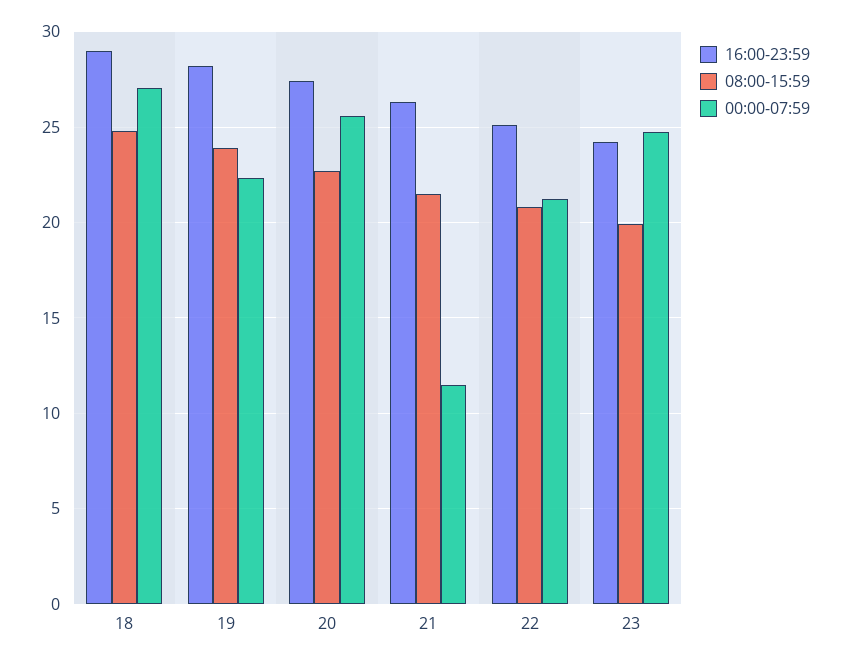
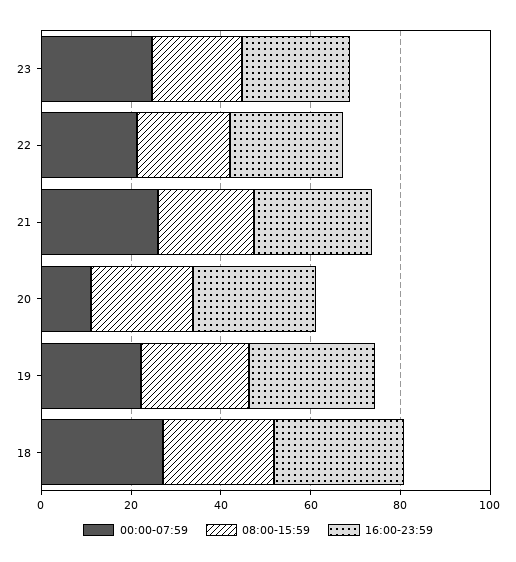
00:00-07:59, 20: 25.5 -> 10
00:00-07:59, 21: 11.5 -> 25

